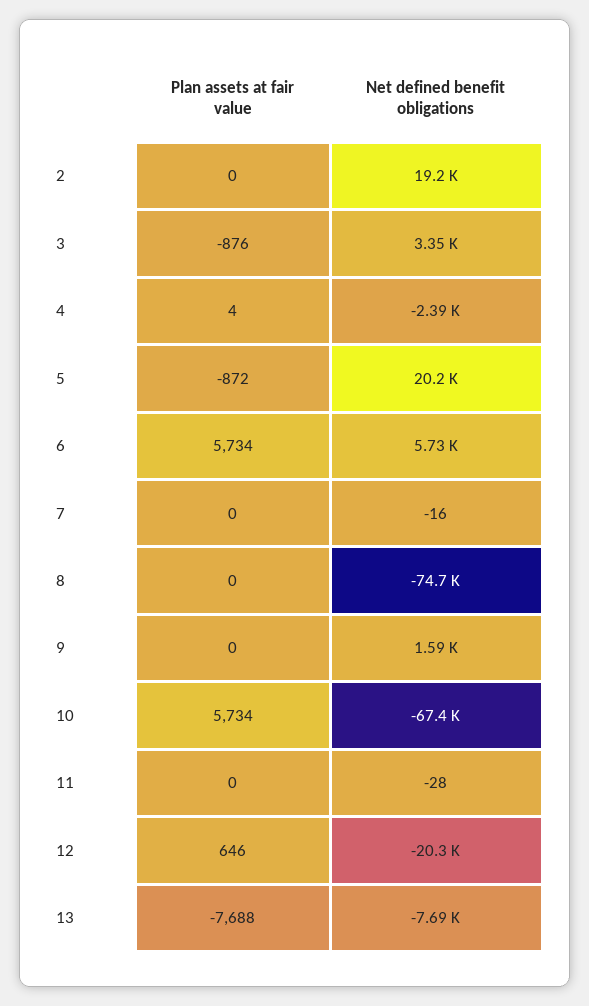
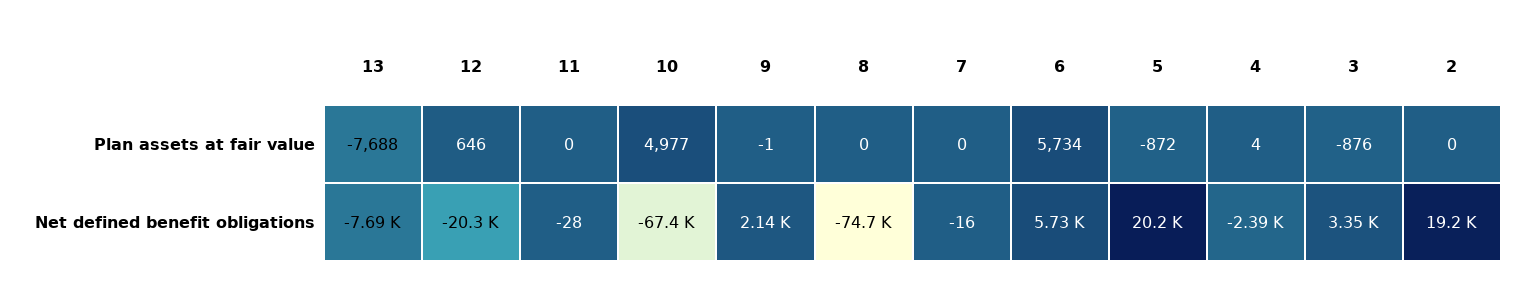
Plan assets at fair value, 9: 0 -> -1
Net defined benefit obligations, 9: 1590 -> 2140
Plan assets at fair value, 10: 5734 -> 4977

